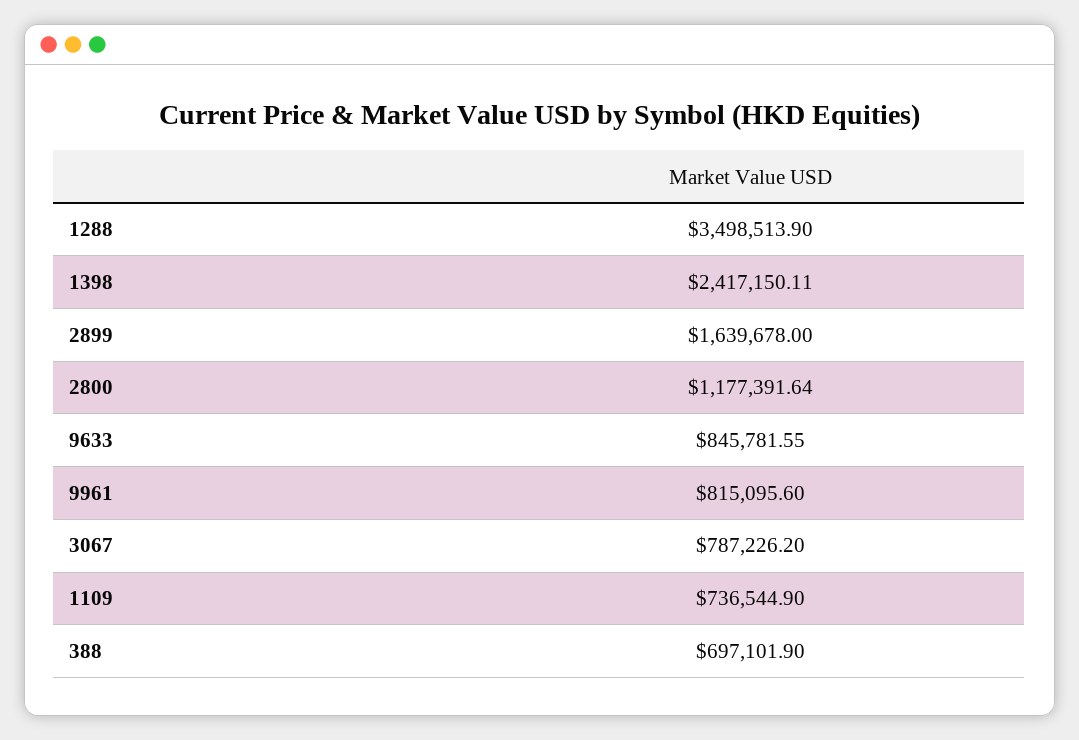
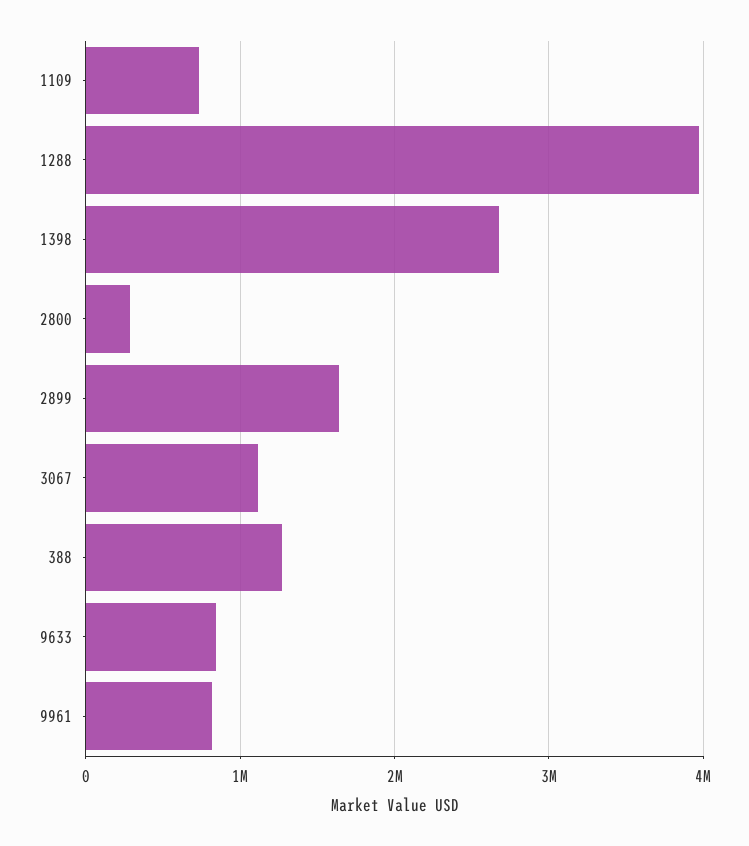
1288: 3498513.9 -> 4000000
1398: 2417150.11 -> 2700000
2800: 1177391.64 -> 300000
3067: 787226.2 -> 1100000
388: 697101.9 -> 1300000

